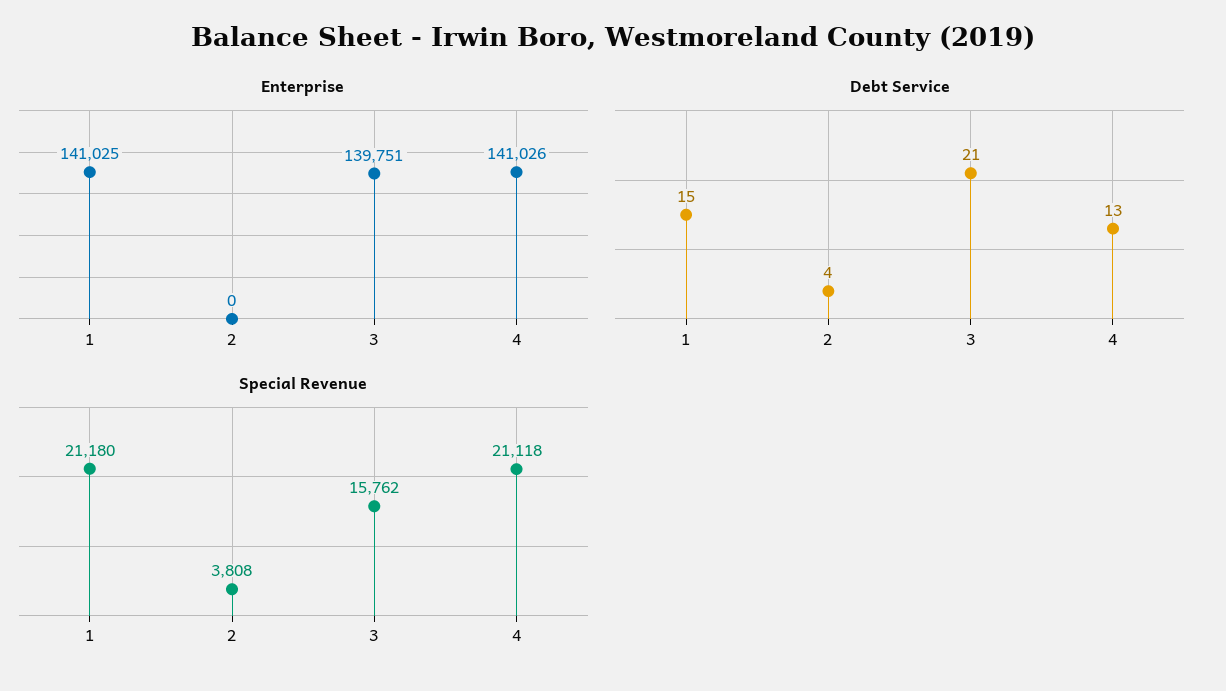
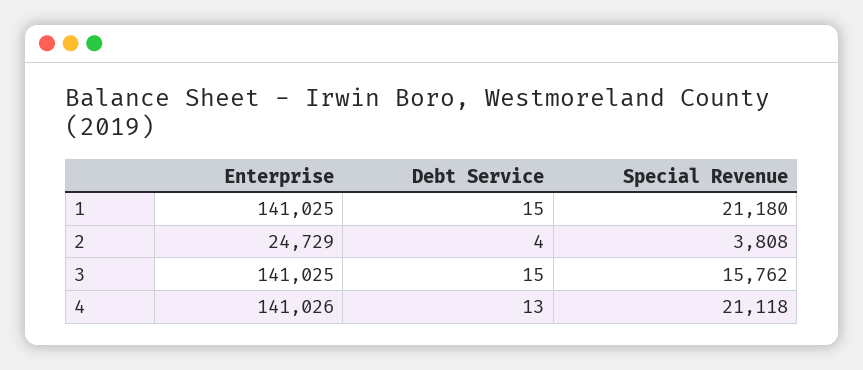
Enterprise, 2: 0 -> 24729
Enterprise, 3: 139751 -> 141025
Debt Service, 3: 21 -> 15

